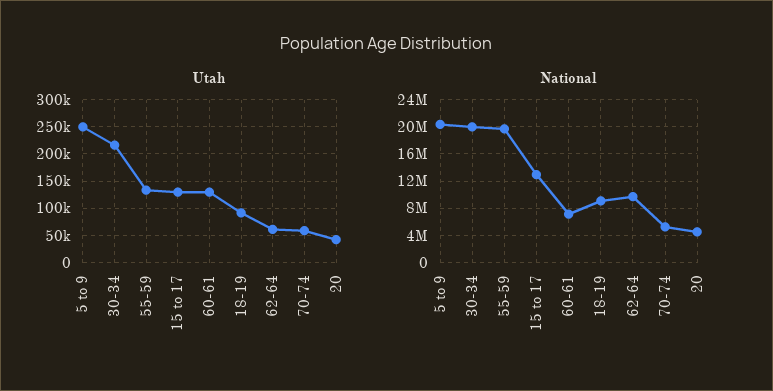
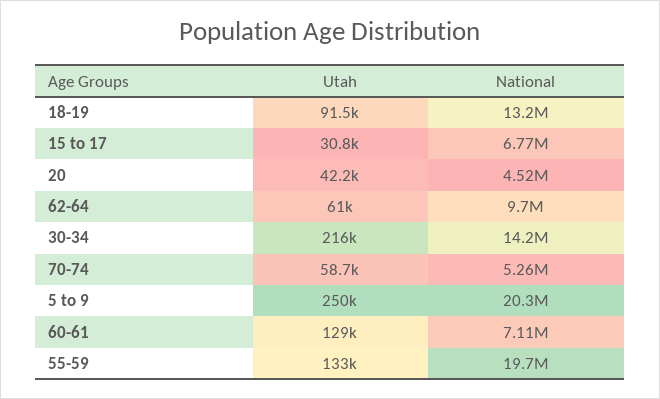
Utah, 15 to 17: 125000 -> 30800
National, 30-34: 20000000 -> 14200000
National, 15 to 17: 13000000 -> 6770000
National, 18-19: 9000000 -> 13200000

